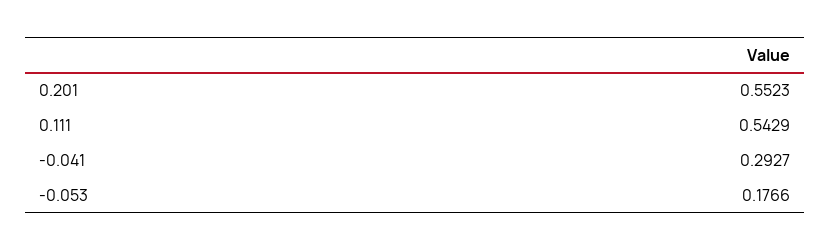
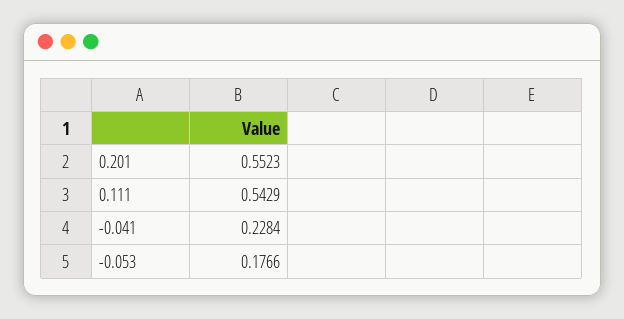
-0.041: 0.2927 -> 0.2284

